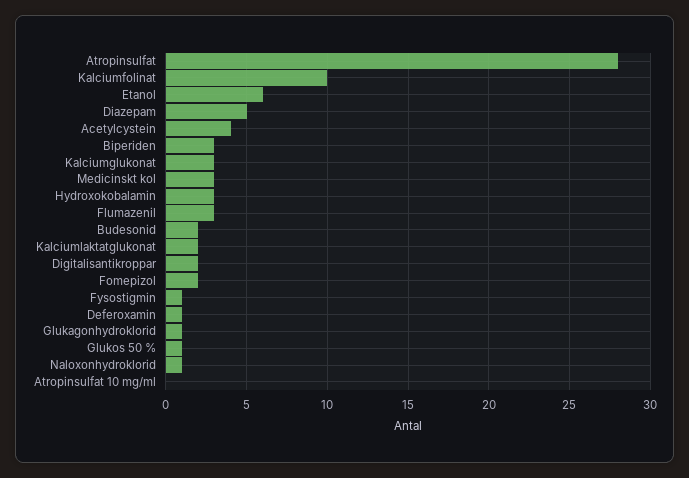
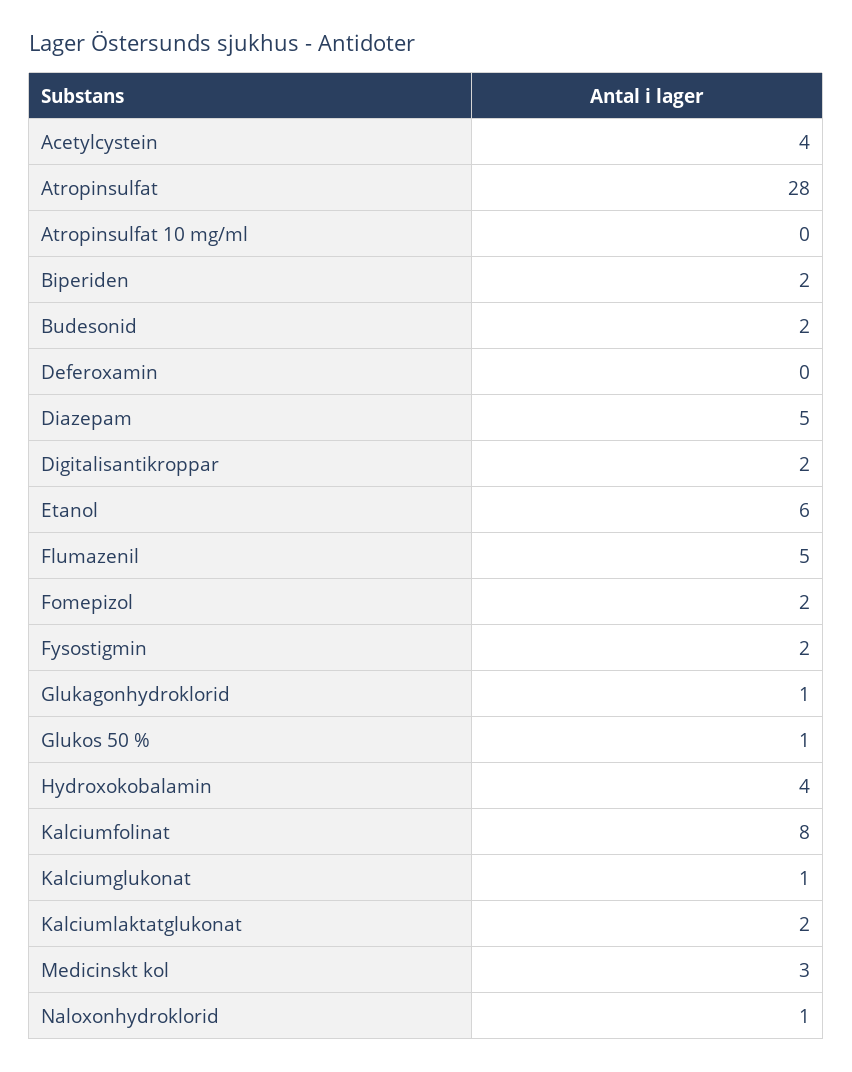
Kalciumfolinat: 10 -> 8
Biperiden: 3 -> 2
Kalciumglukonat: 3 -> 1
Hydroxokobalamin: 3 -> 4
Flumazenil: 3 -> 5
Fysostigmin: 1 -> 2
Deferoxamin: 1 -> 0

